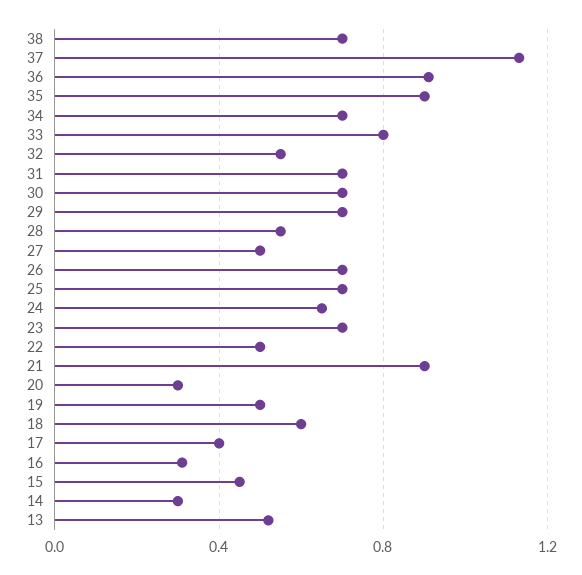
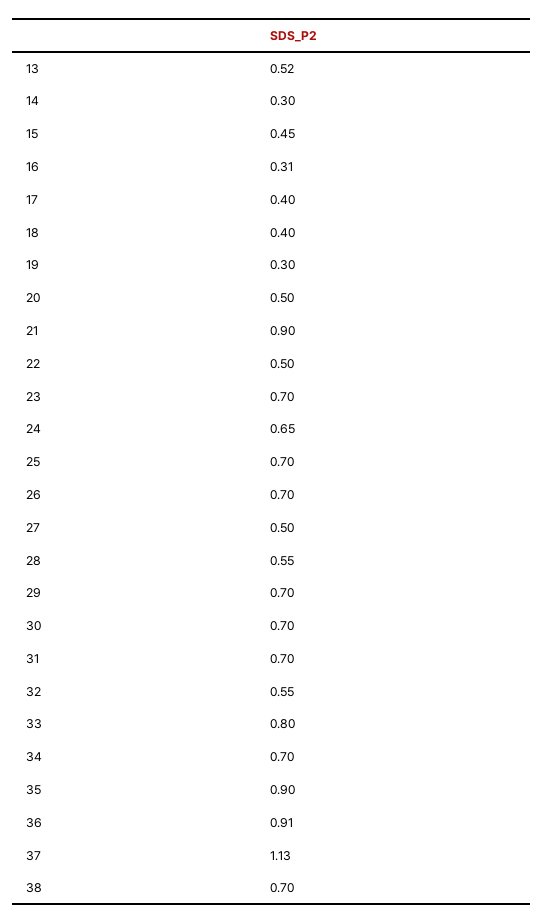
20: 0.3 -> 0.5
19: 0.5 -> 0.3
18: 0.6 -> 0.4

